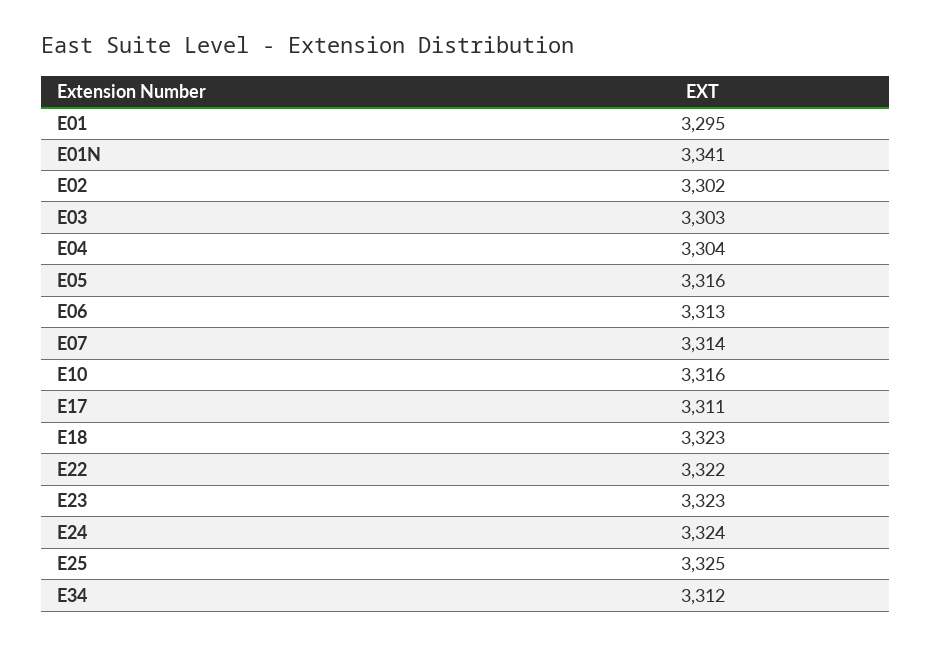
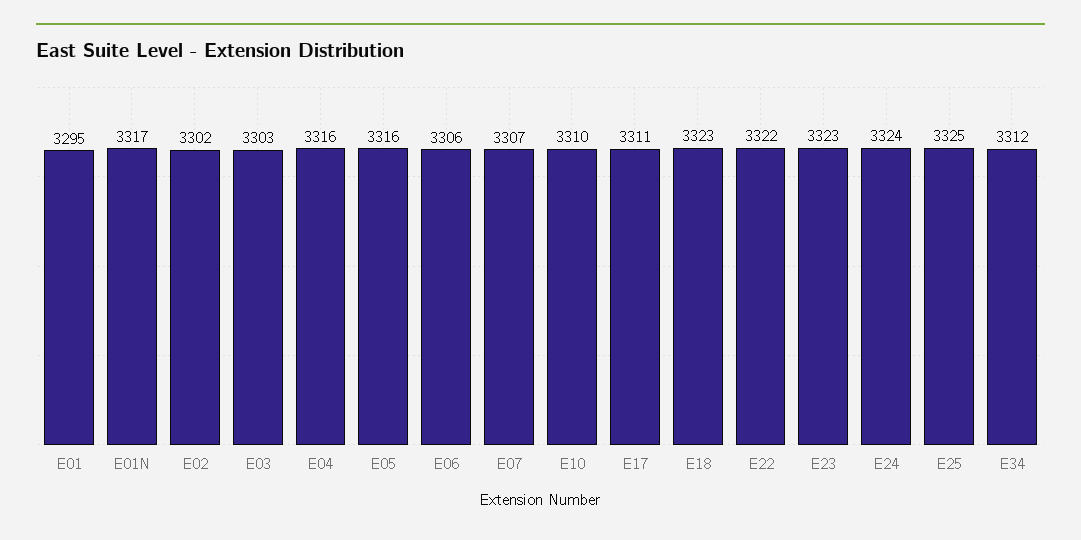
E01N: 3341 -> 3317
E04: 3304 -> 3316
E06: 3313 -> 3306
E07: 3314 -> 3307
E10: 3316 -> 3310

